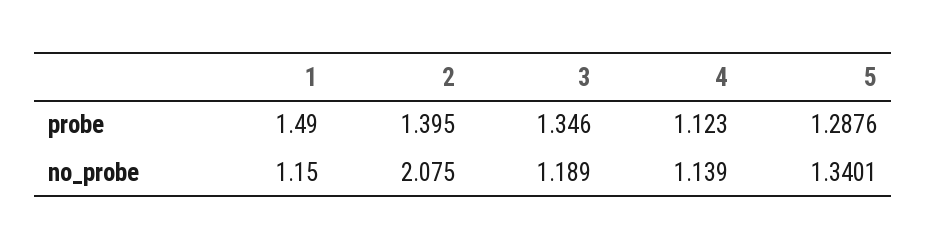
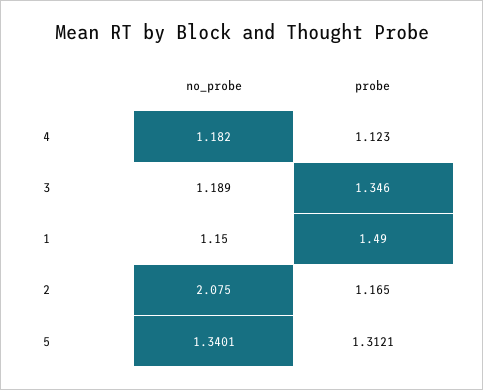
2, probe: 1.395 -> 1.165
5, probe: 1.2876 -> 1.3121
4, no_probe: 1.139 -> 1.182

